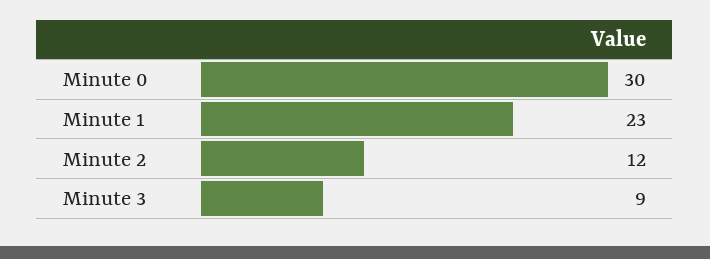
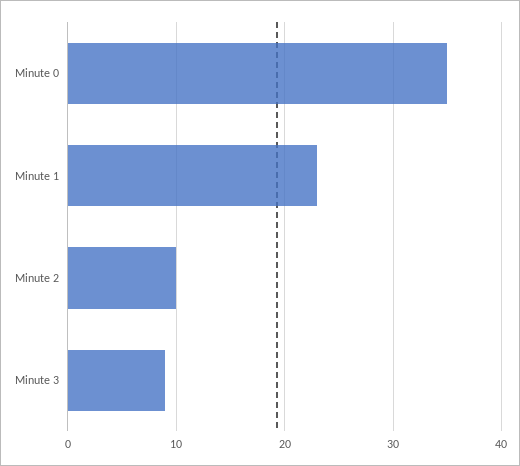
Minute 0: 30 -> 35
Minute 2: 12 -> 10

